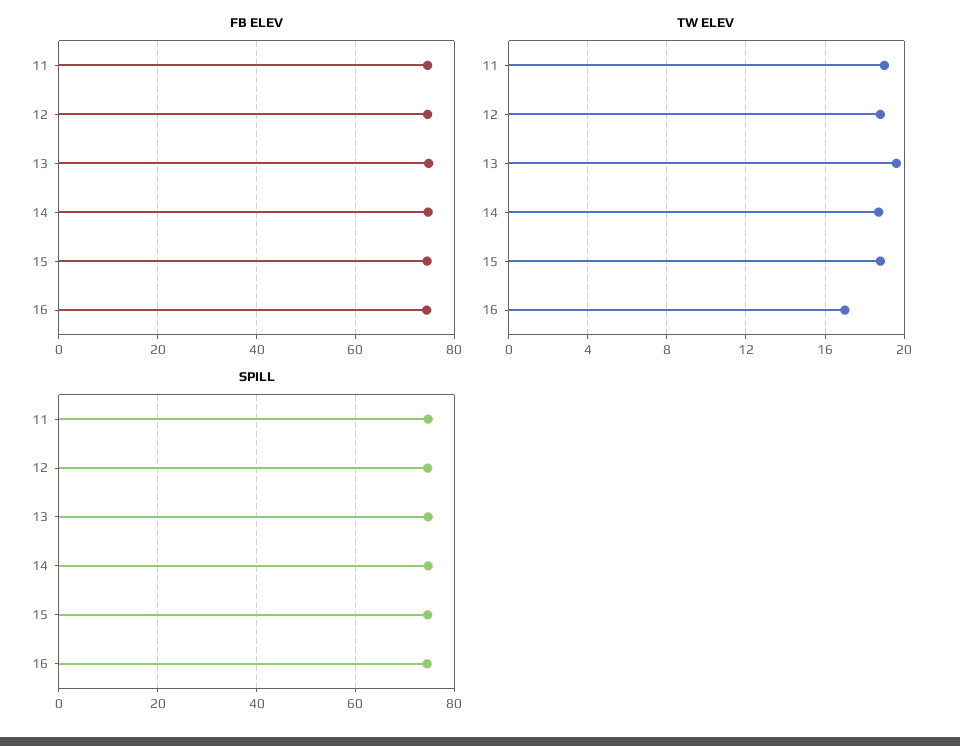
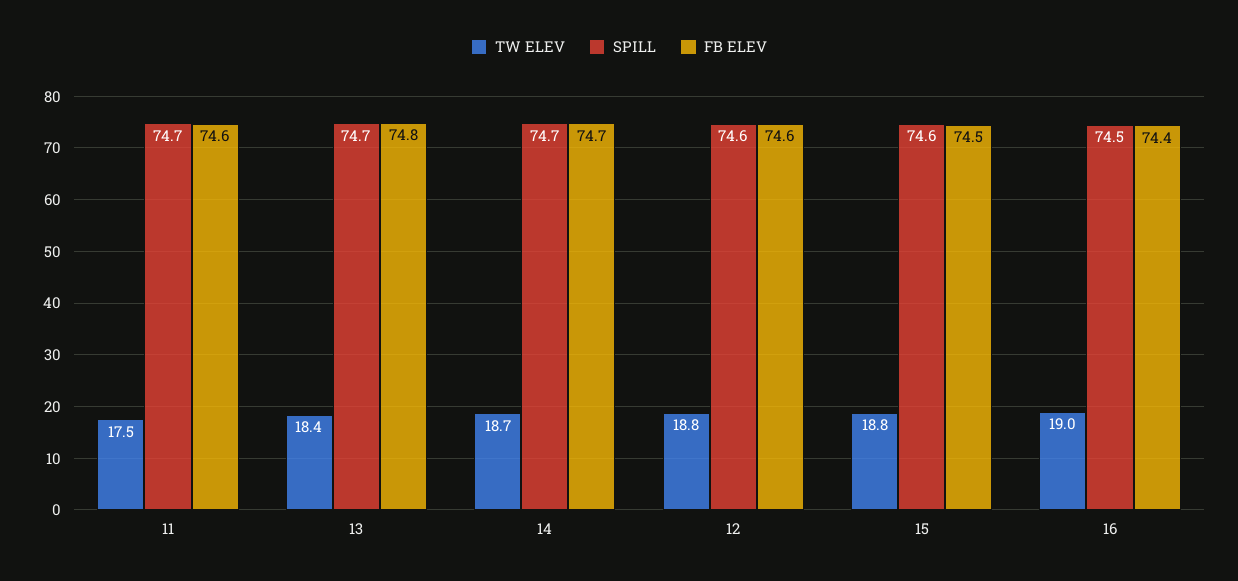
TW ELEV, 11: 19 -> 17.5
TW ELEV, 13: 19.5 -> 18.4
TW ELEV, 16: 17 -> 19

